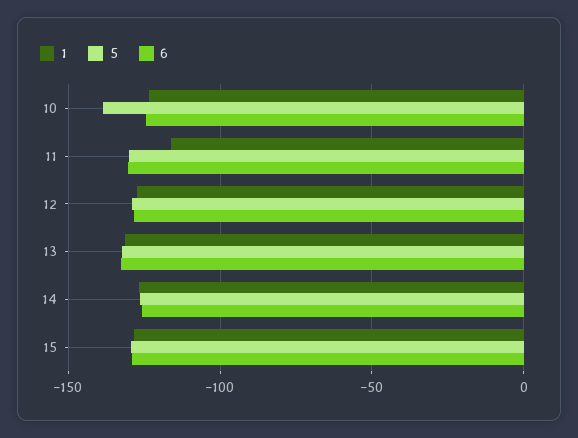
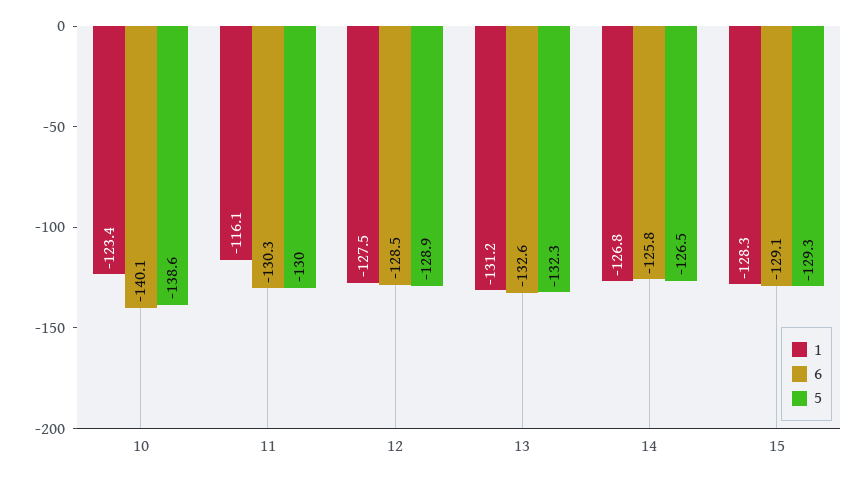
6, 10: -125 -> -140.1

